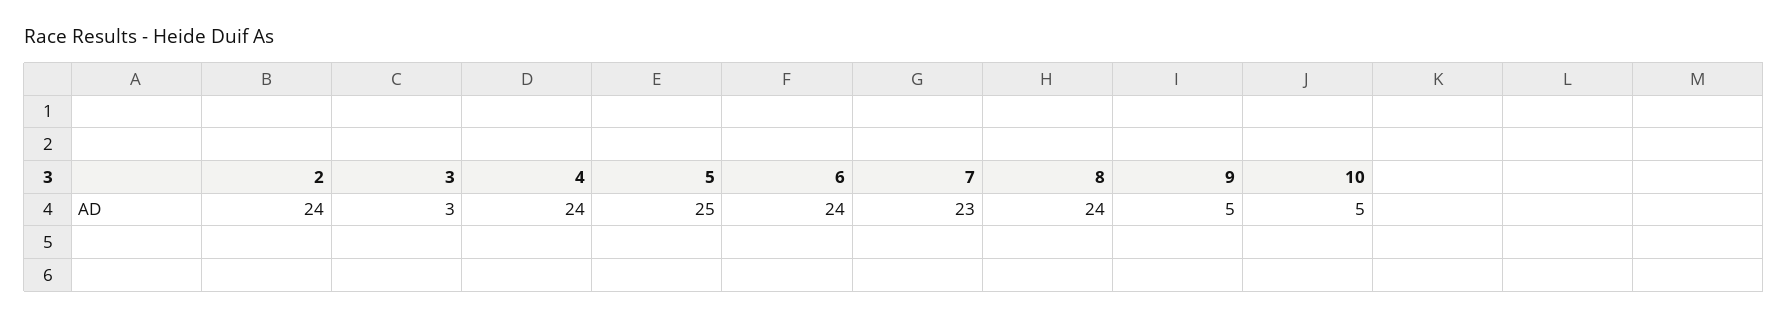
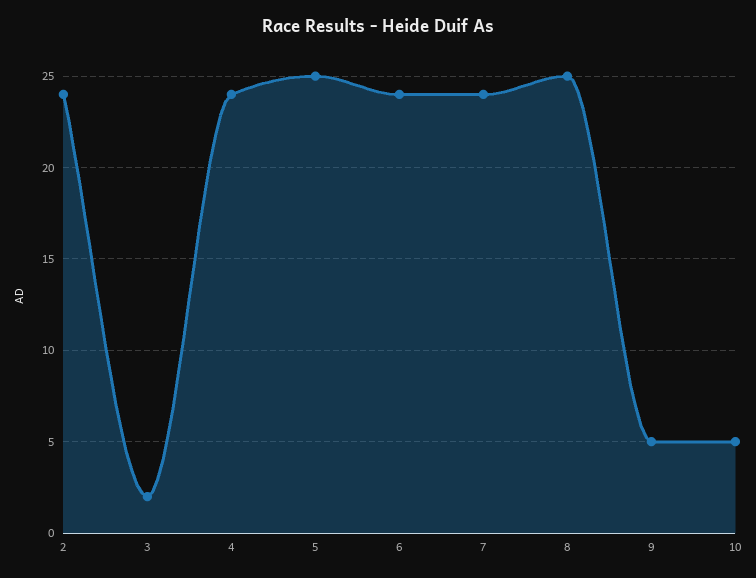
3: 3 -> 2
7: 23 -> 24
8: 24 -> 25

